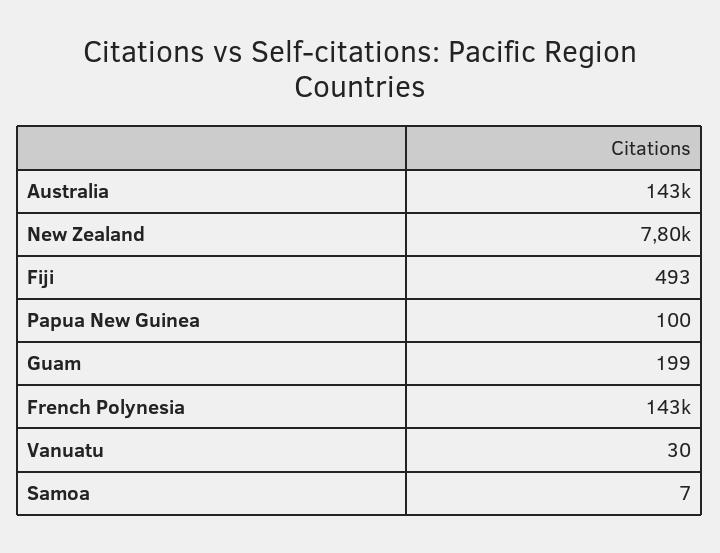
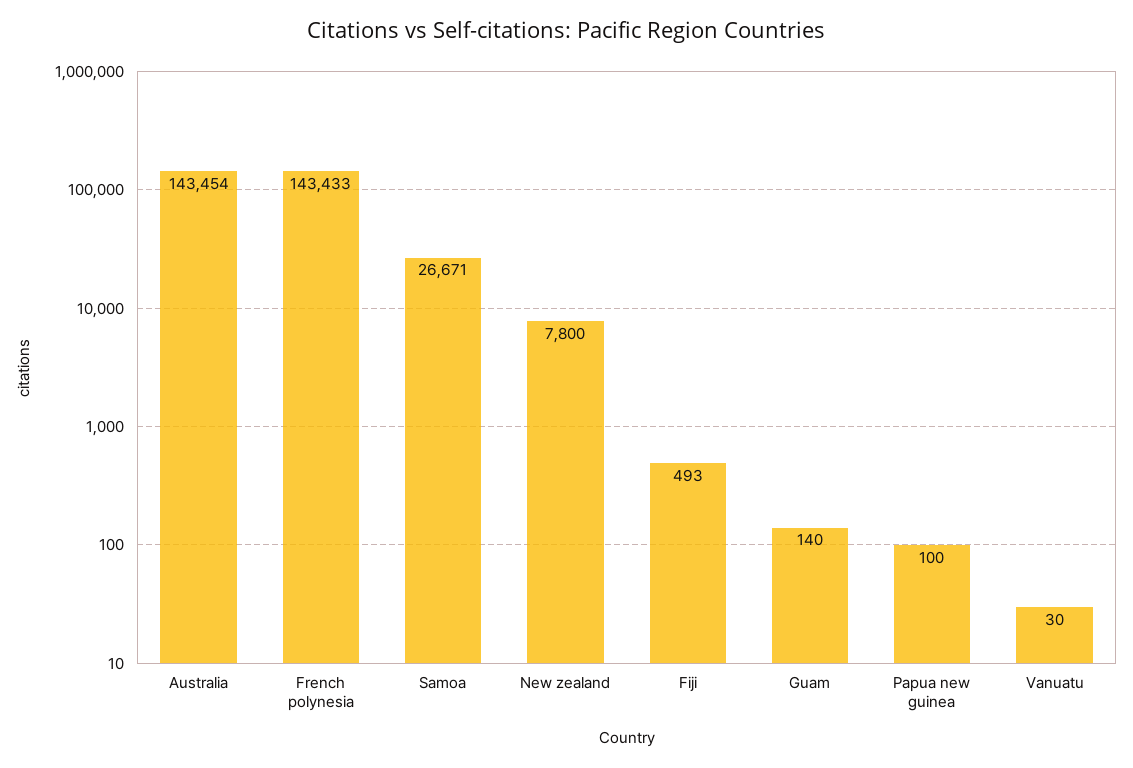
Guam: 199 -> 140
Samoa: 7 -> 26671

